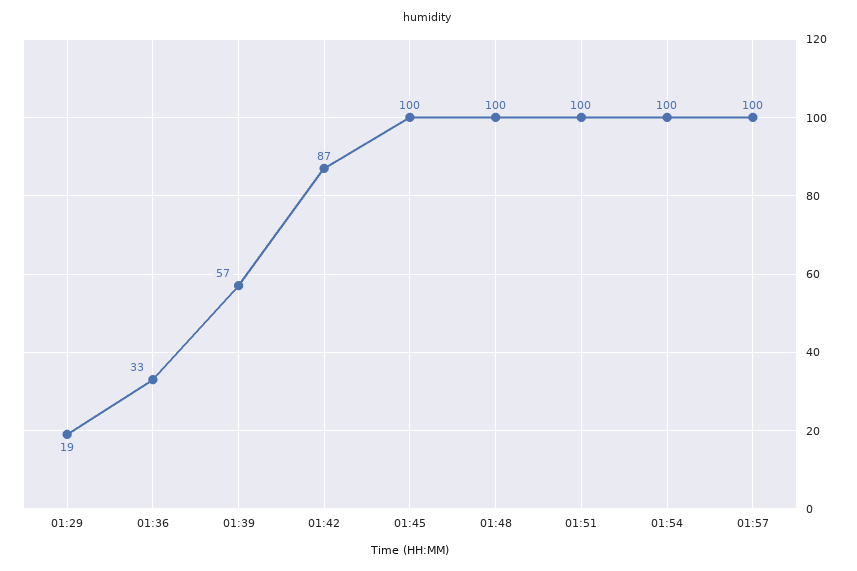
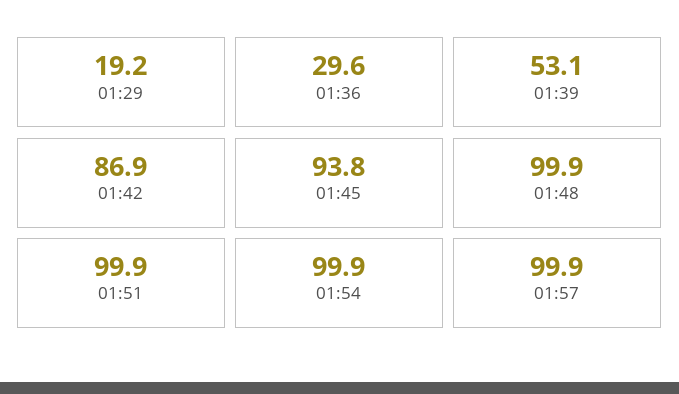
01:36: 33 -> 29.6
01:39: 57 -> 53.1
01:45: 100 -> 93.8

